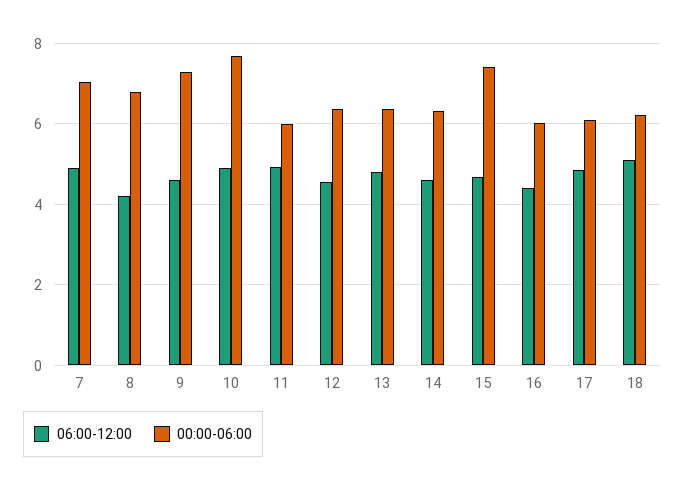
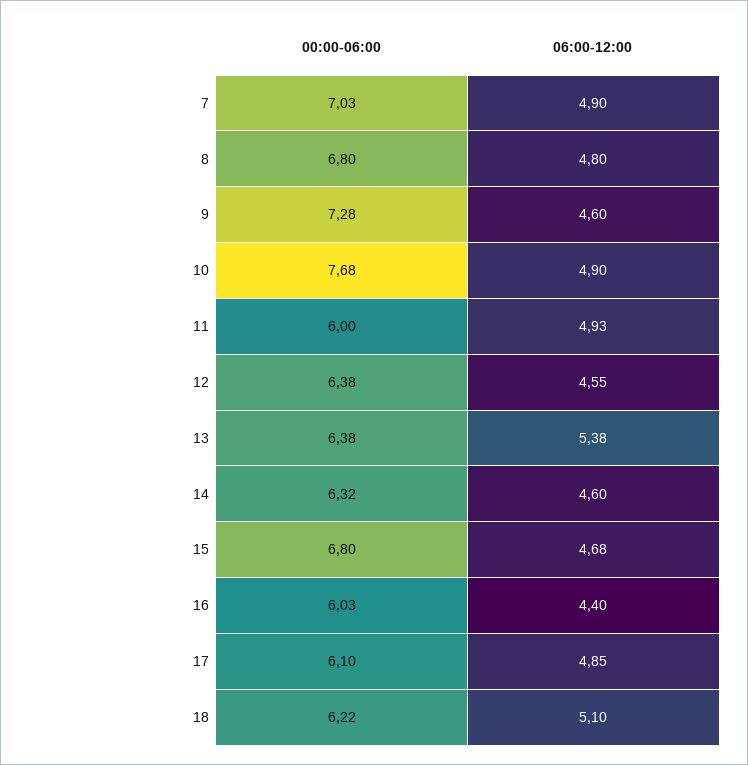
06:00-12:00, 8: 4.2 -> 4.8
06:00-12:00, 13: 4.8 -> 5.38
00:00-06:00, 15: 7.4 -> 6.8

